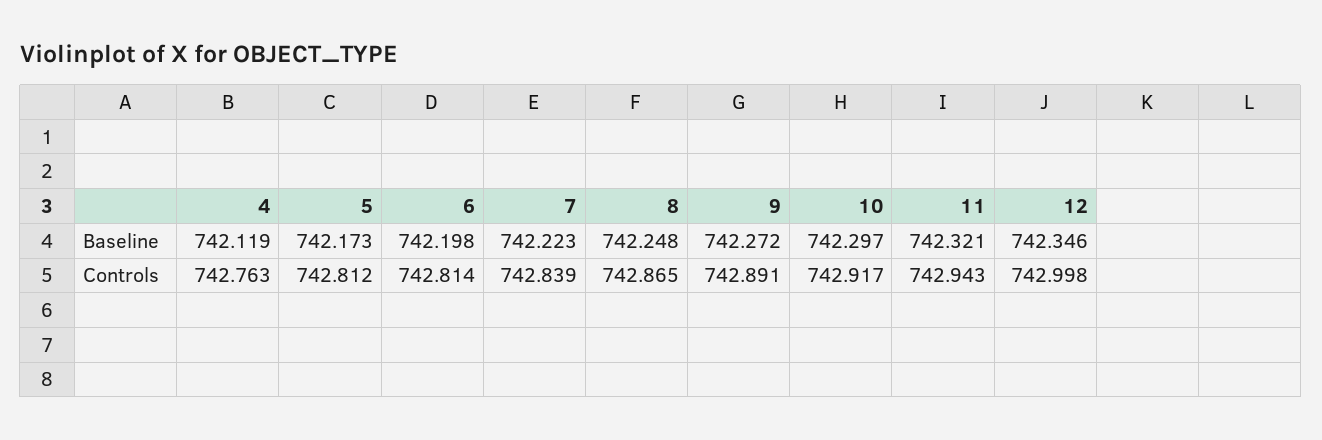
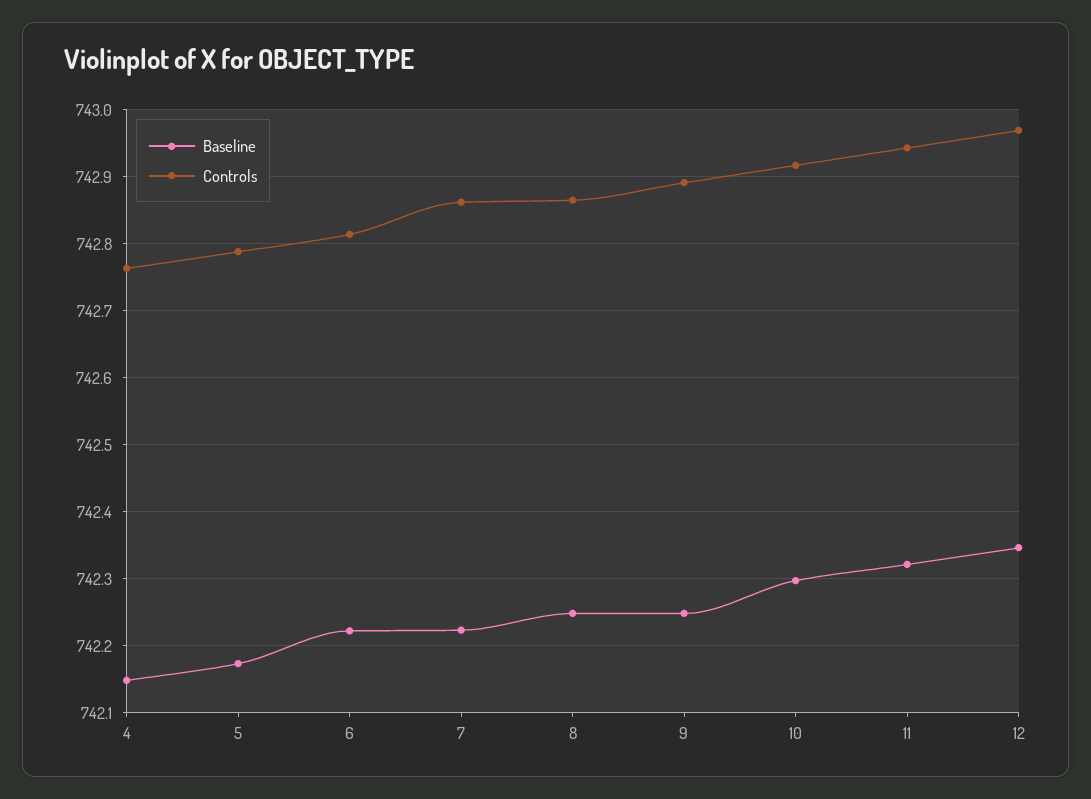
Baseline, 4: 742.119 -> 742.15
Baseline, 6: 742.198 -> 742.22
Baseline, 9: 742.272 -> 742.25
Controls, 5: 742.812 -> 742.79
Controls, 7: 742.839 -> 742.86
Controls, 12: 742.998 -> 742.97

